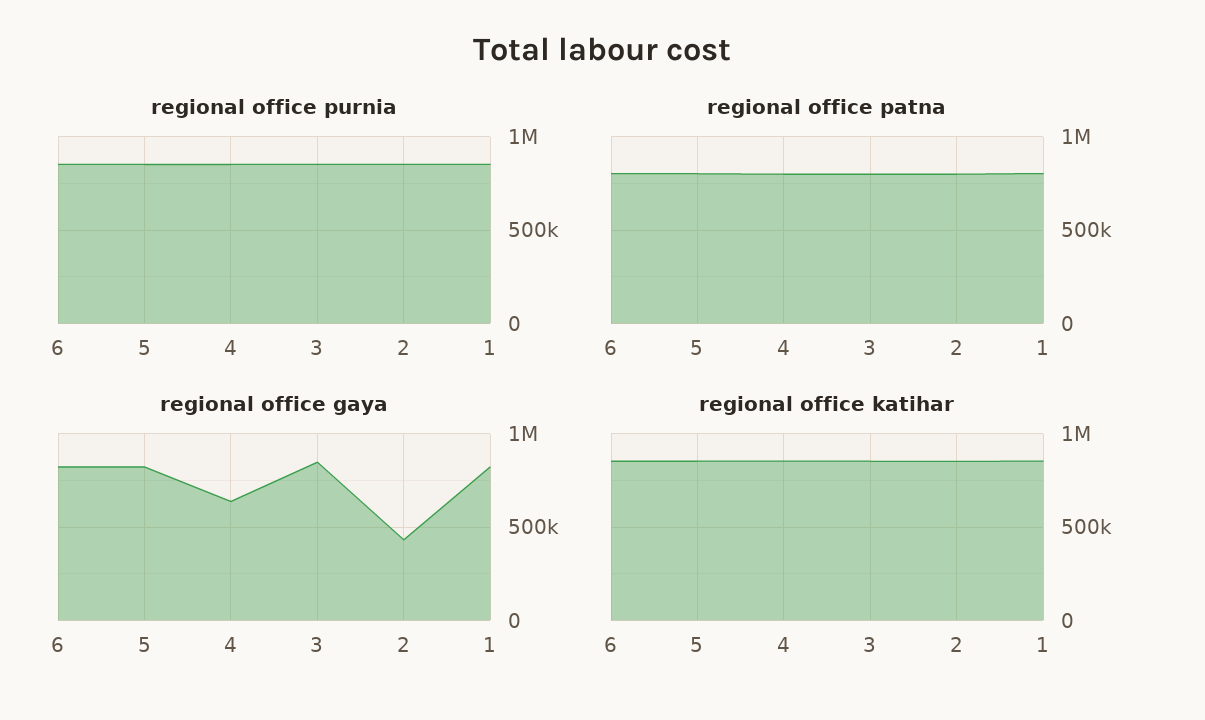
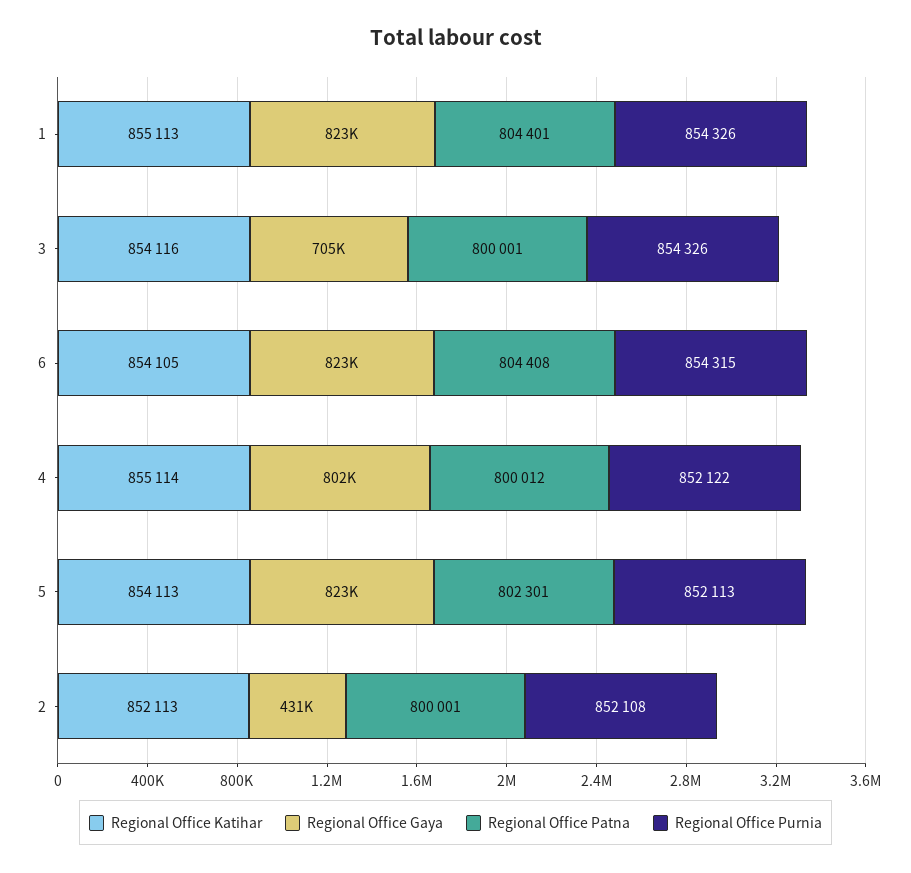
regional office gaya, 4: 650000 -> 802000
regional office gaya, 3: 850000 -> 705000

